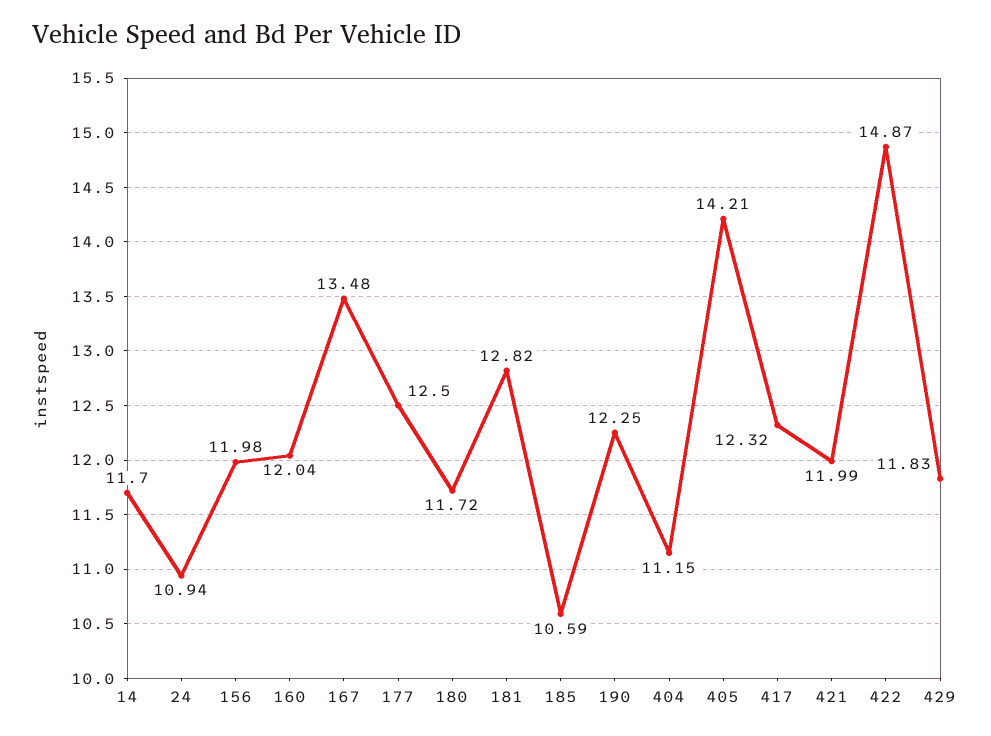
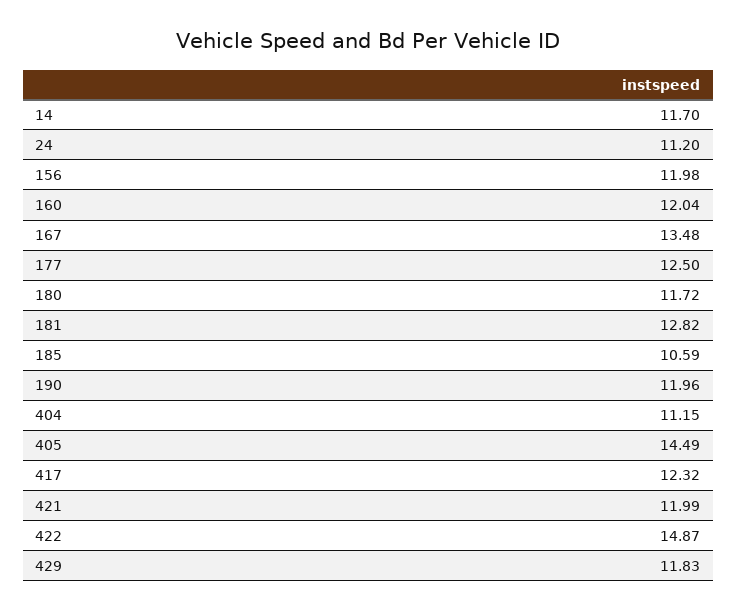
24: 10.94 -> 11.2
190: 12.25 -> 11.96
405: 14.21 -> 14.49

